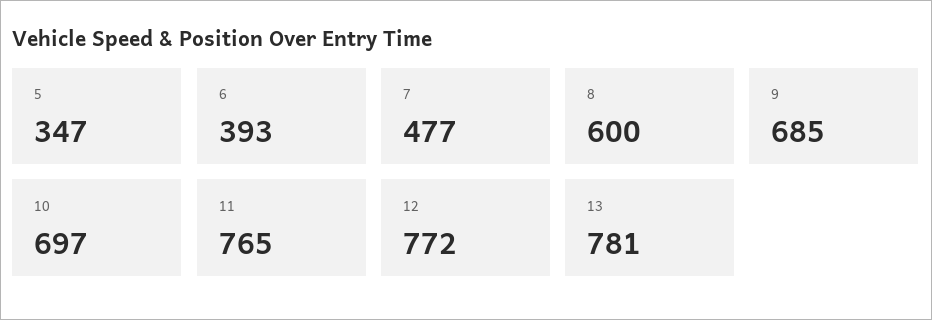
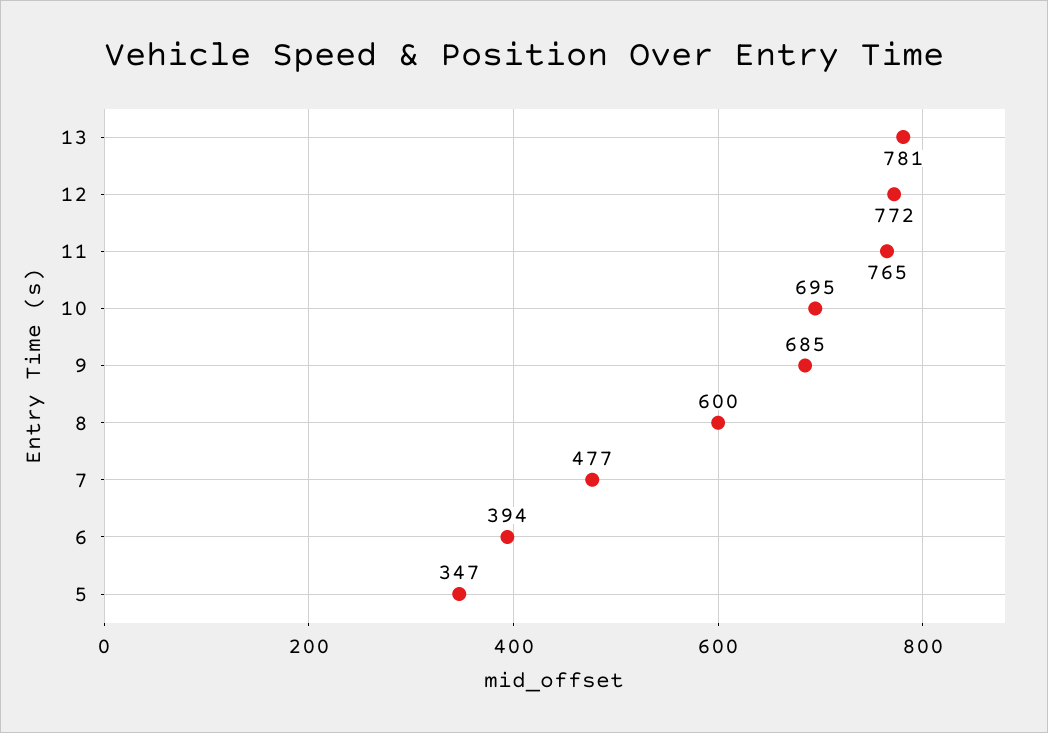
6: 393 -> 394
10: 697 -> 695

